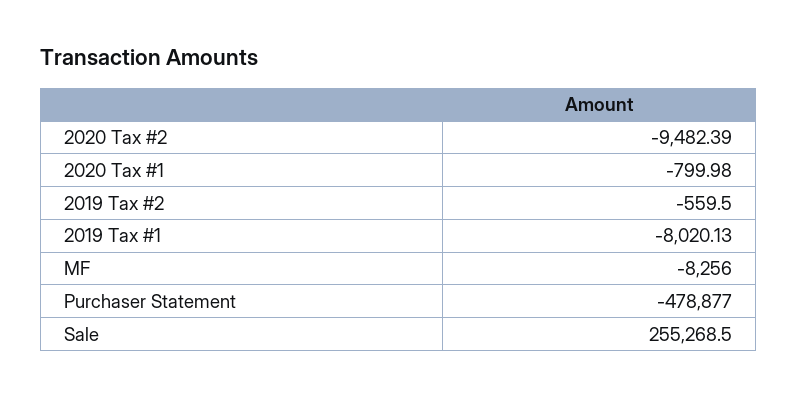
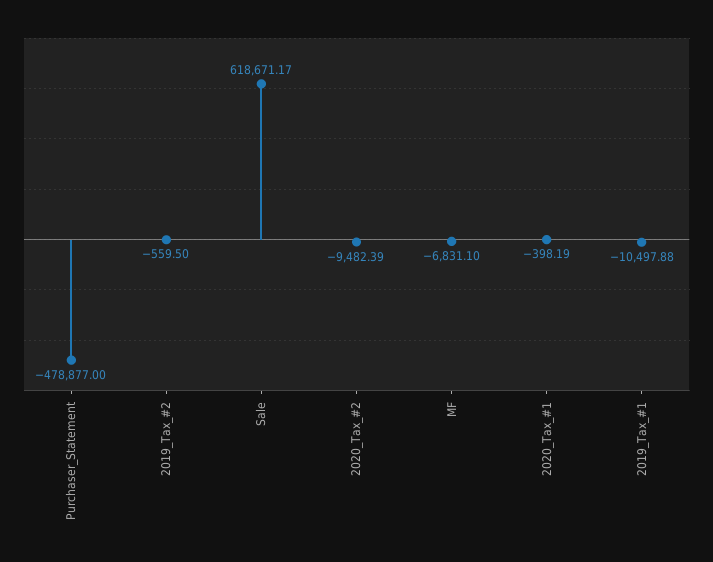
2020 Tax #1: -799.98 -> -398.19
2019 Tax #1: -8020.13 -> -10497.88
MF: -8256 -> -6831.1
Sale: 255268.5 -> 618671.17

